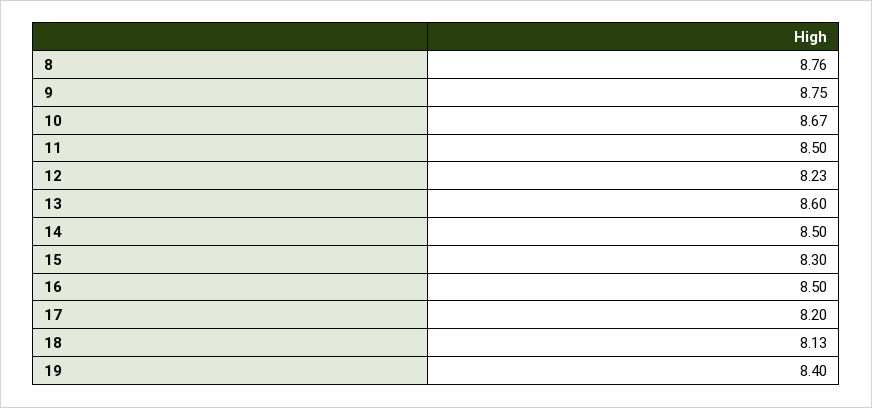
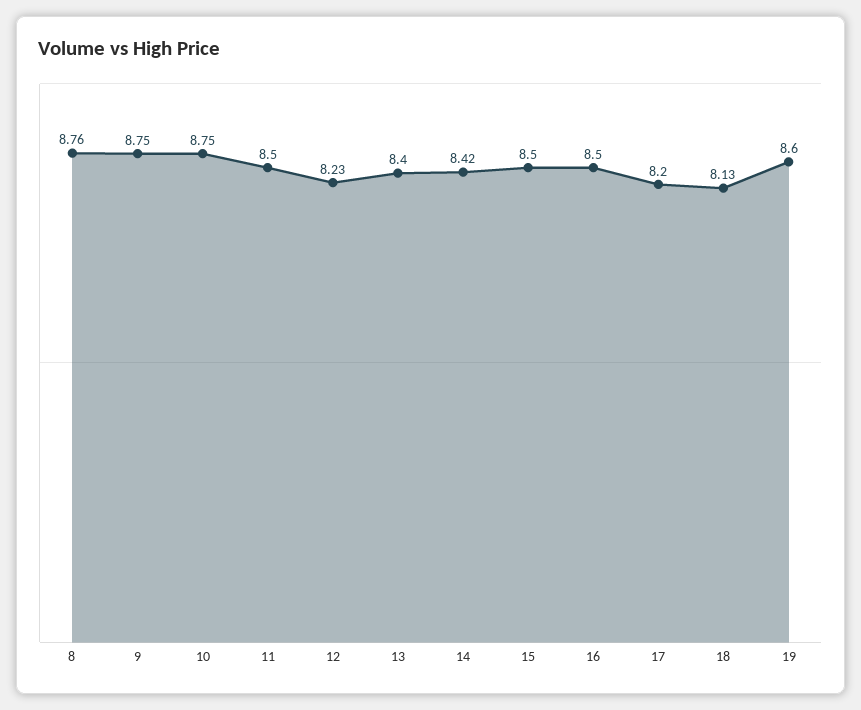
10: 8.67 -> 8.75
13: 8.6 -> 8.4
14: 8.5 -> 8.42
15: 8.3 -> 8.5
19: 8.4 -> 8.6

